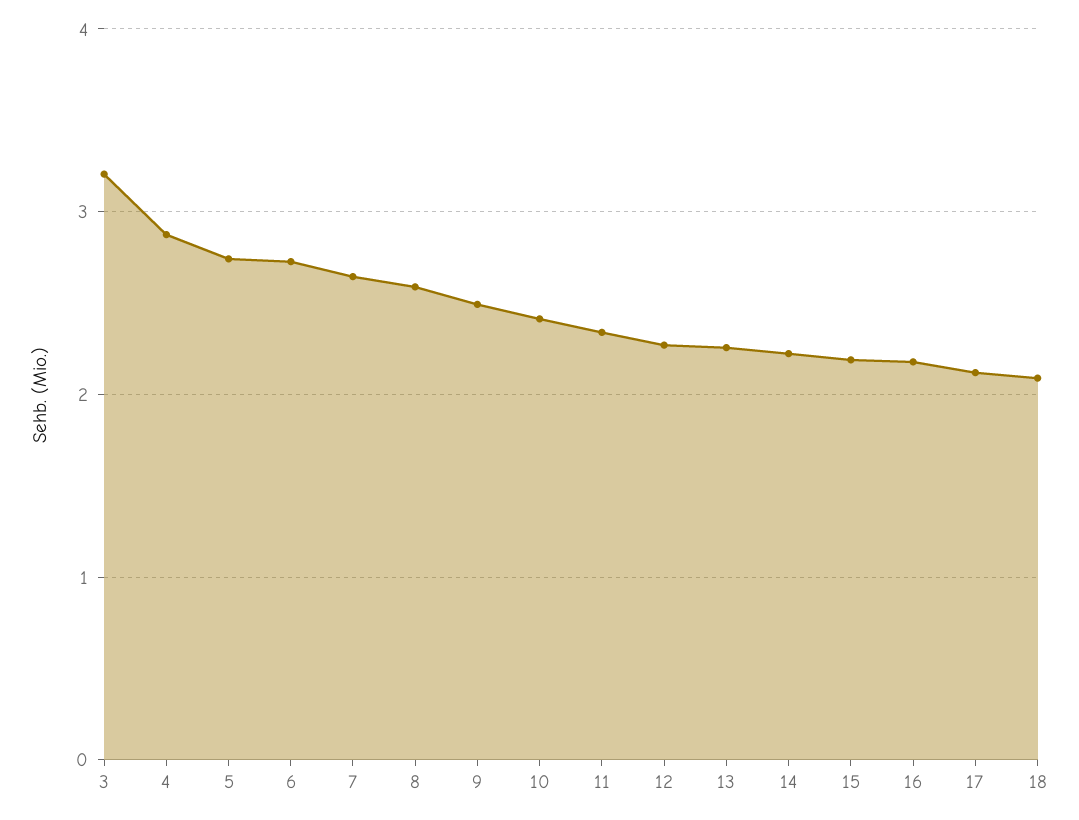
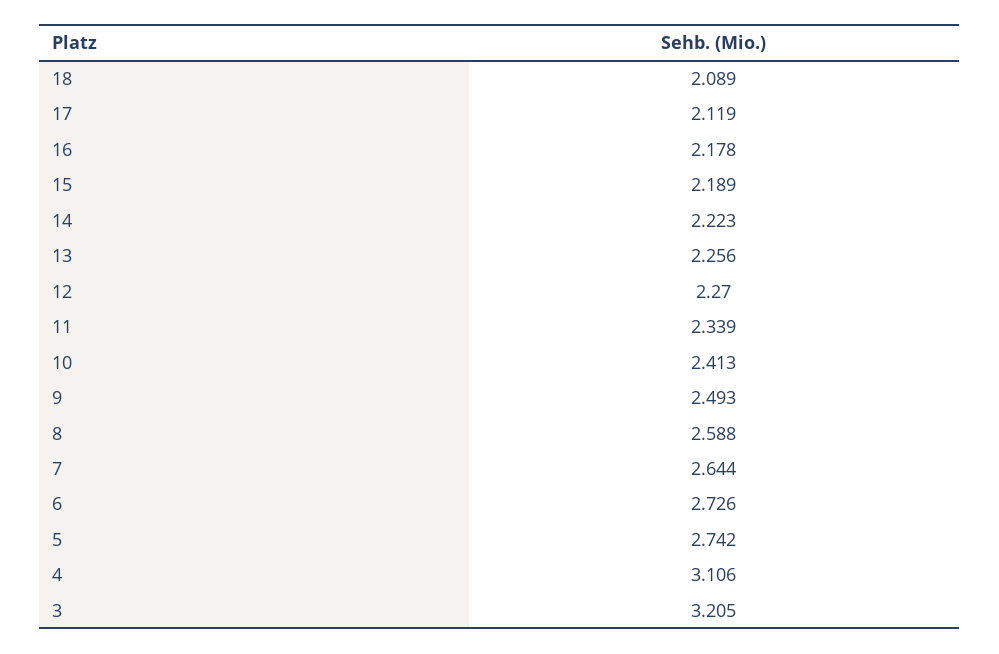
4: 2.9 -> 3.106

